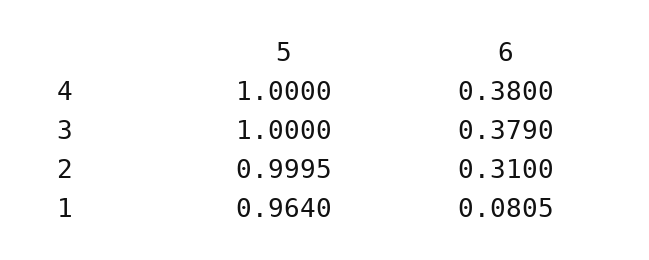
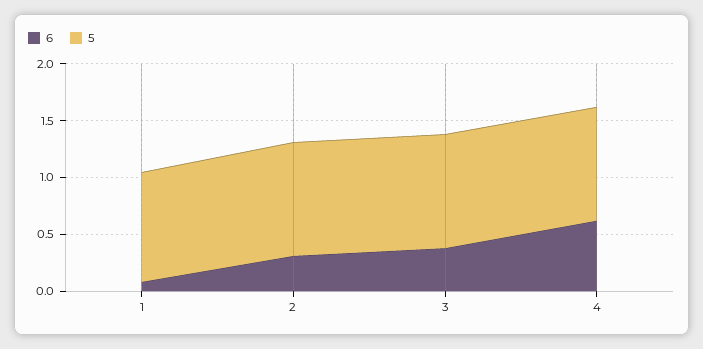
6, 4: 0.38 -> 0.6

